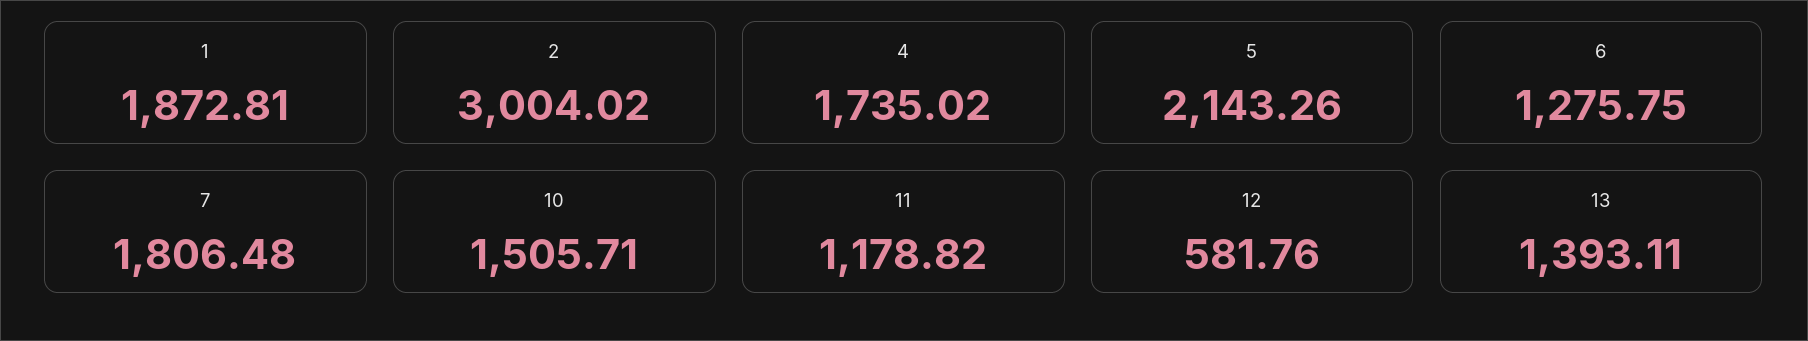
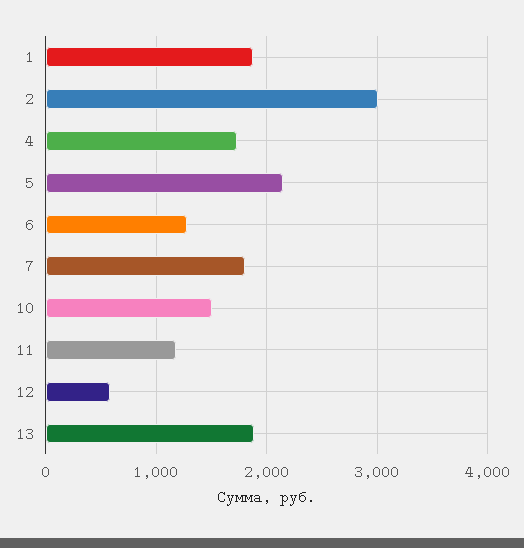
13: 1393.11 -> 1900

